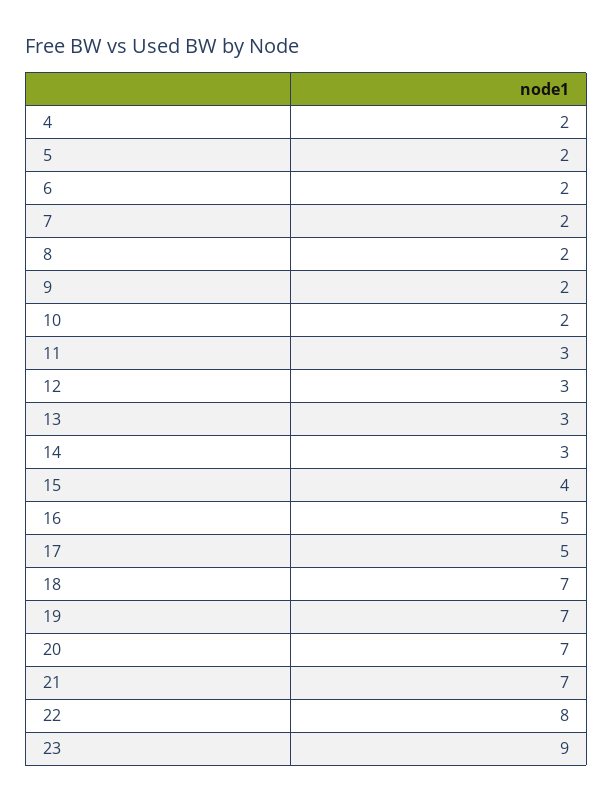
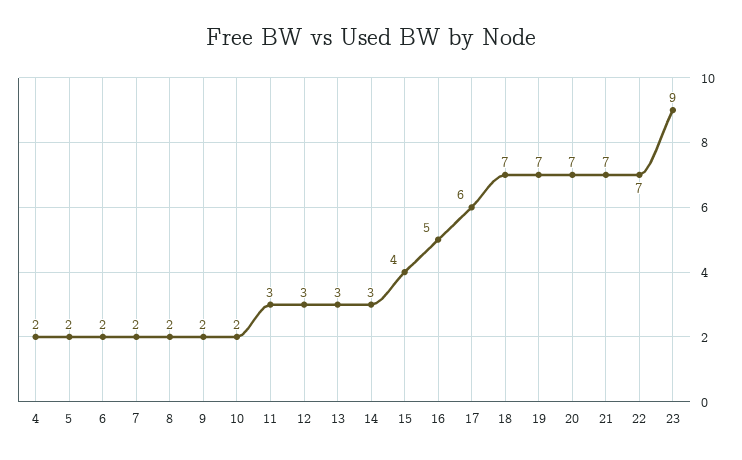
17: 5 -> 6
22: 8 -> 7

